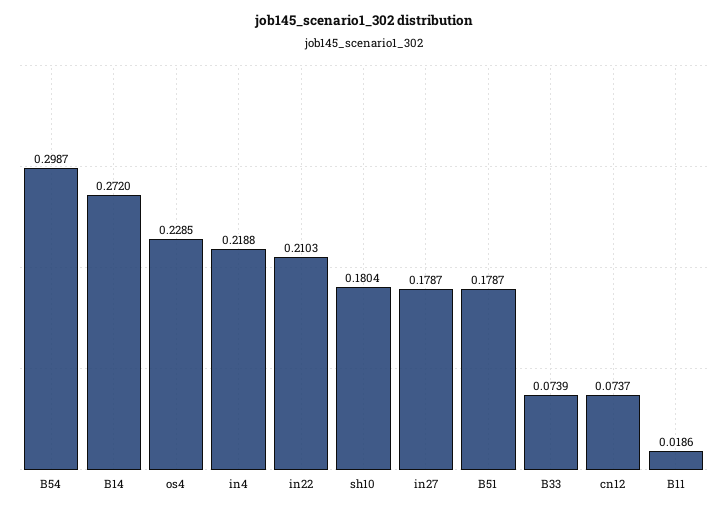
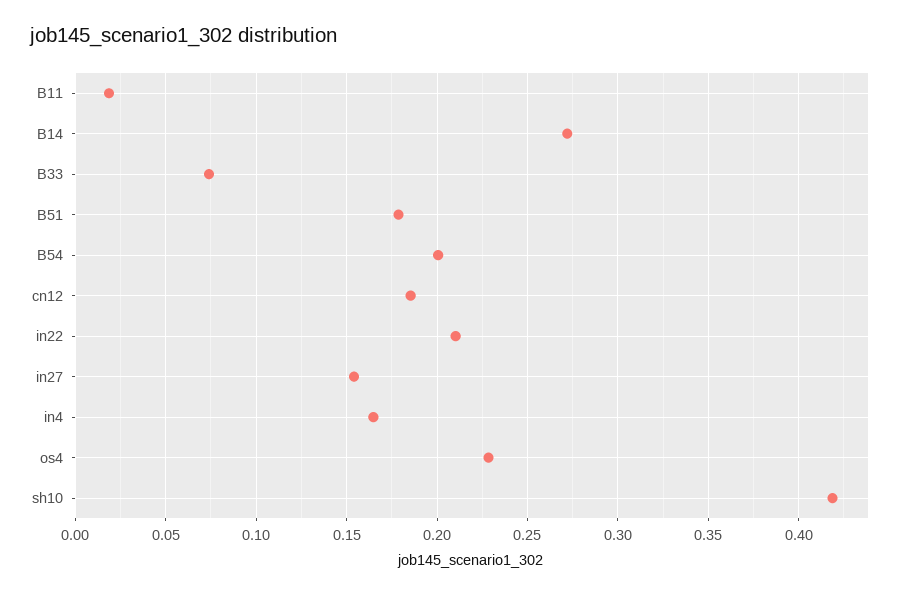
B54: 0.2987 -> 0.2
in4: 0.2188 -> 0.165
sh10: 0.1804 -> 0.42
in27: 0.1787 -> 0.155
cn12: 0.0737 -> 0.185

